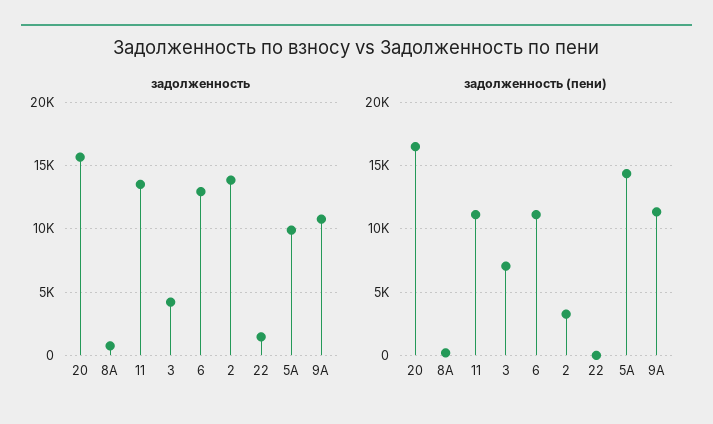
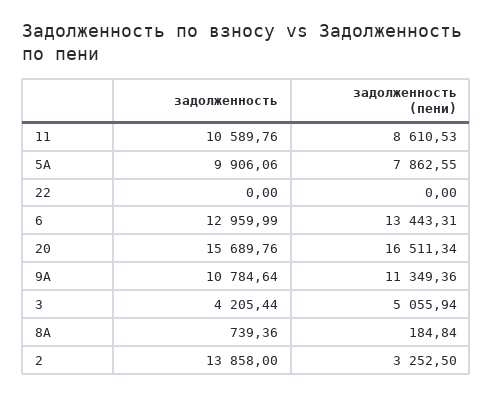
задолженность, 11: 13500 -> 10589.76
задолженность, 22: 1500 -> 0
задолженность (пени), 11: 11000 -> 8610.53
задолженность (пени), 3: 7000 -> 5055.94
задолженность (пени), 6: 11000 -> 13443.31
задолженность (пени), 5А: 14500 -> 7862.55

